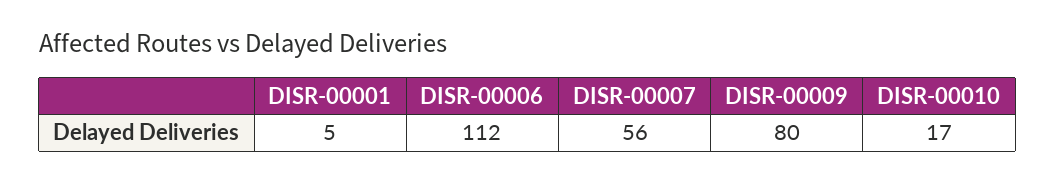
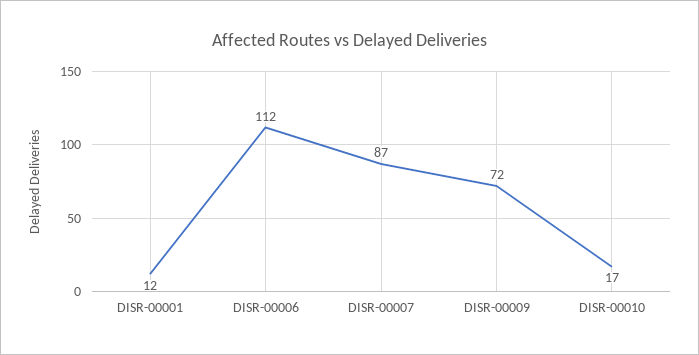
DISR-00001: 5 -> 12
DISR-00007: 56 -> 87
DISR-00009: 80 -> 72

